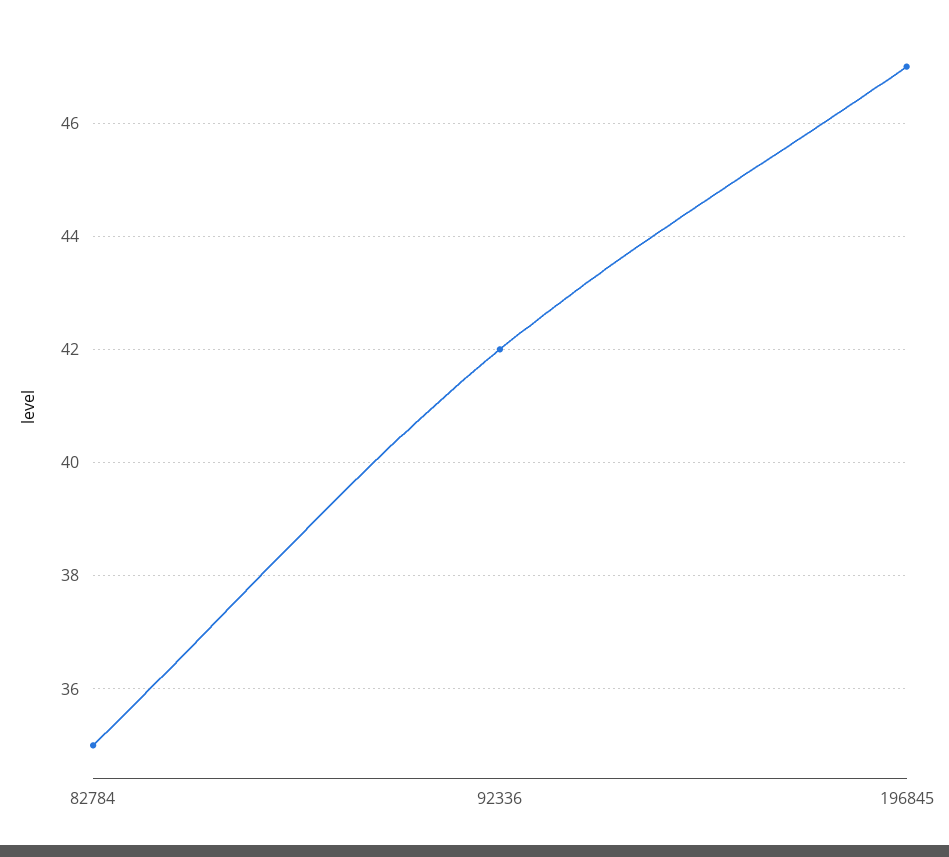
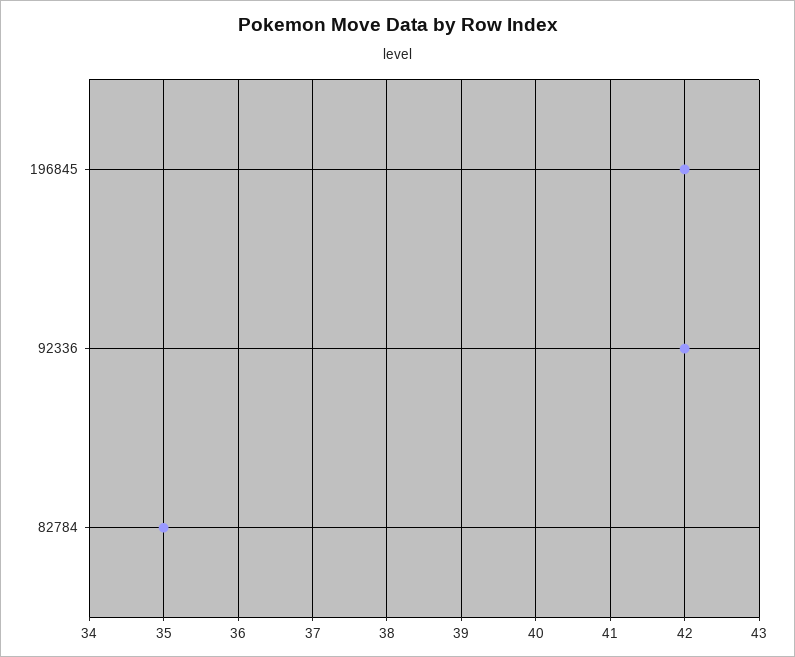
196845: 47 -> 42

